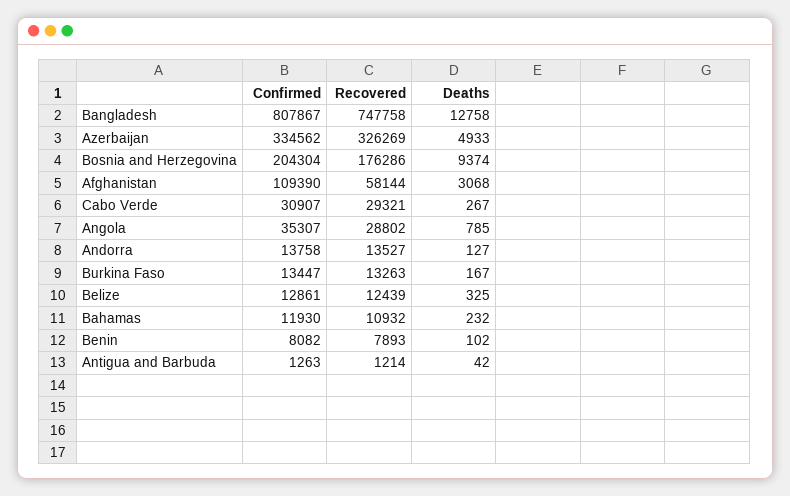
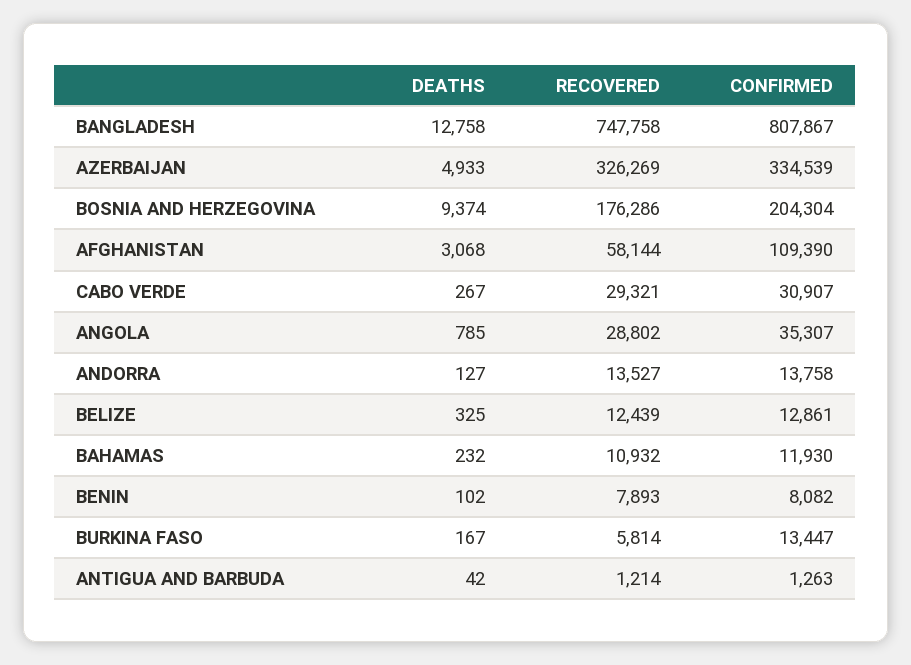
Confirmed, Azerbaijan: 334562 -> 334539
Recovered, Burkina Faso: 13263 -> 5814

